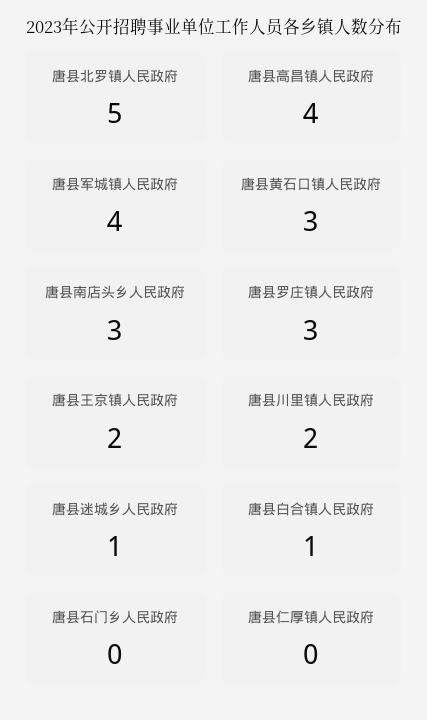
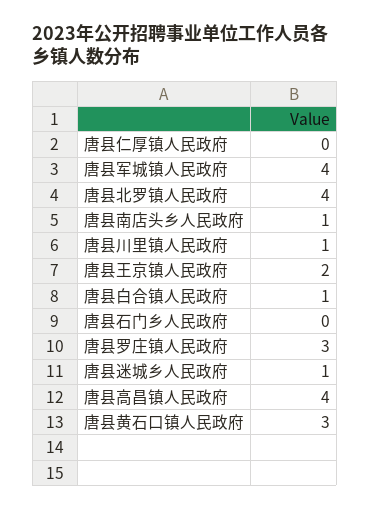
唐县北罗镇人民政府: 5 -> 4
唐县南店头乡人民政府: 3 -> 1
唐县川里镇人民政府: 2 -> 1

